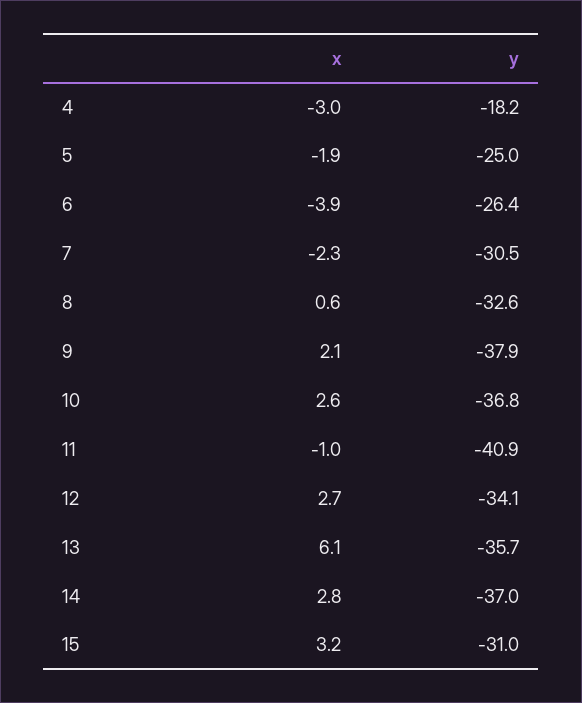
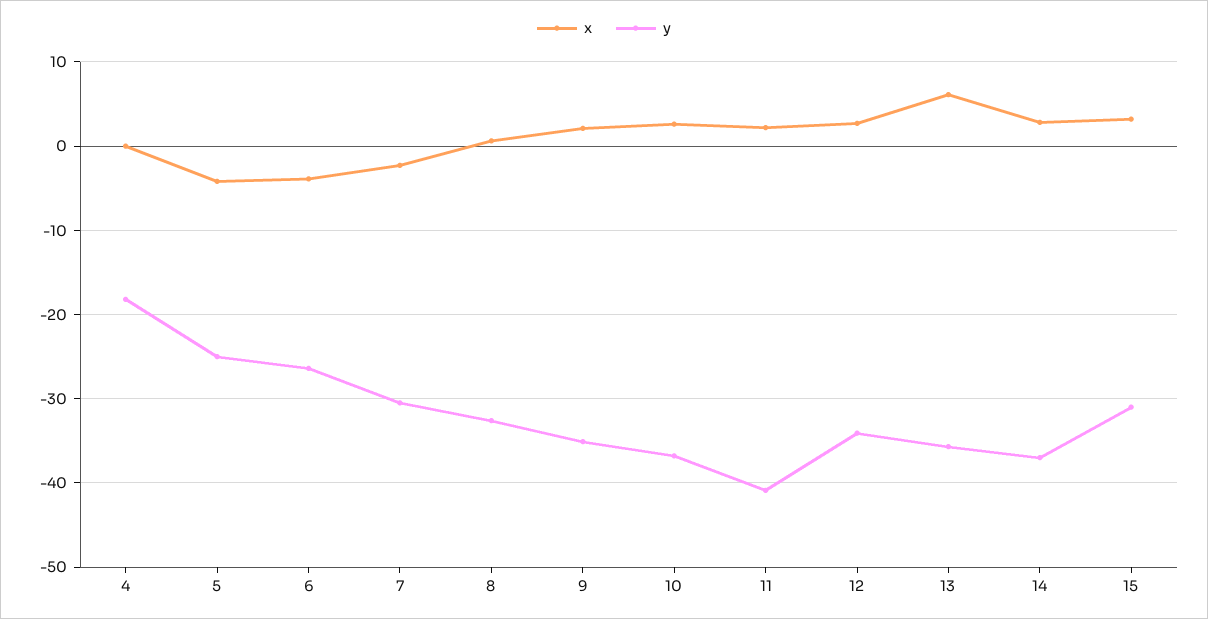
x, 4: -3 -> 0
x, 5: -1.9 -> -4
y, 9: -37.9 -> -35
x, 11: -1 -> 2

